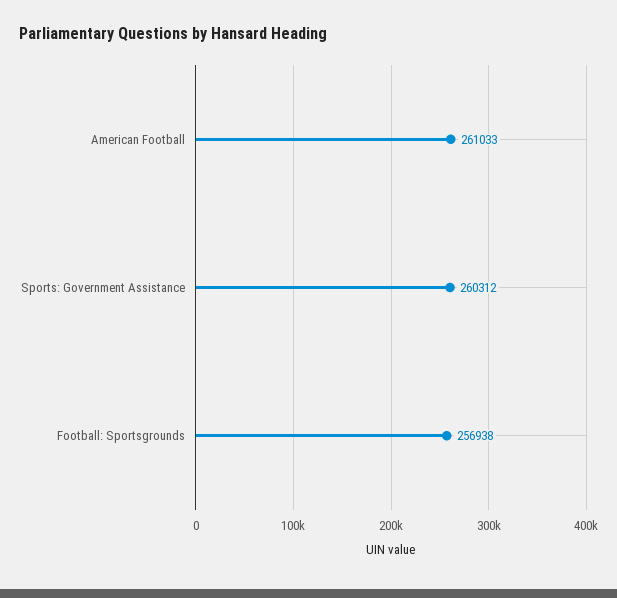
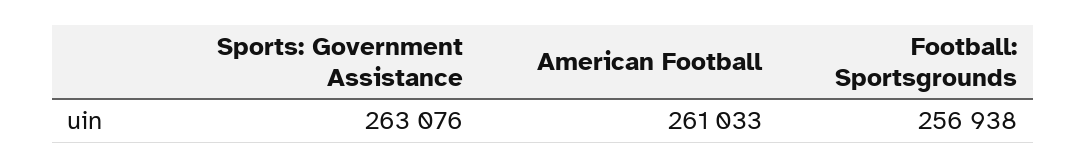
Sports: Government Assistance: 260312 -> 263076

